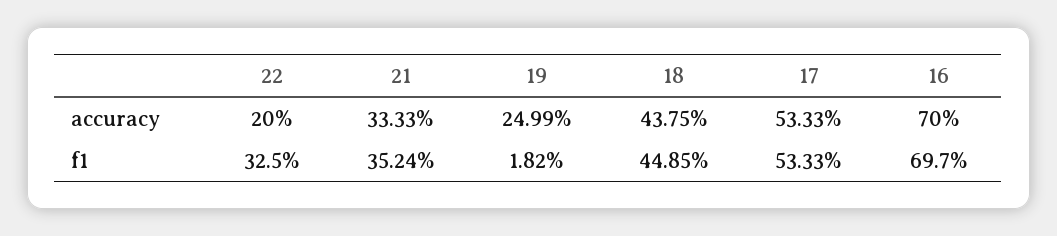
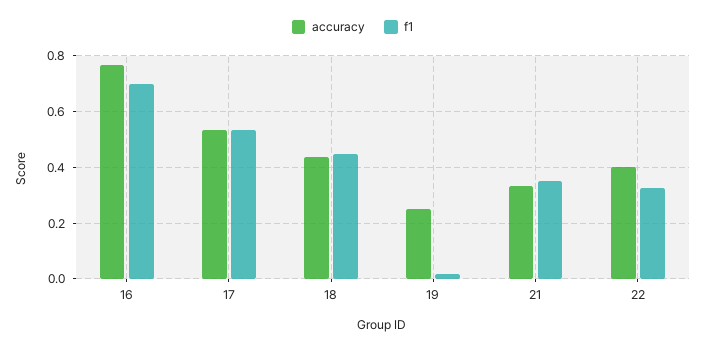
accuracy, 22: 0.2 -> 0.4
accuracy, 16: 0.7 -> 0.775

